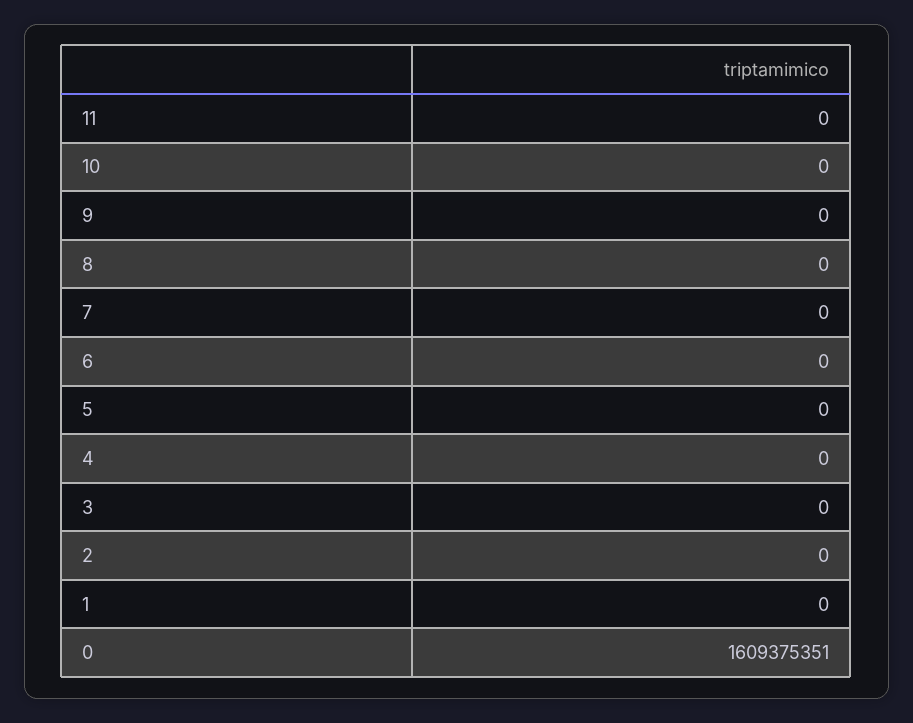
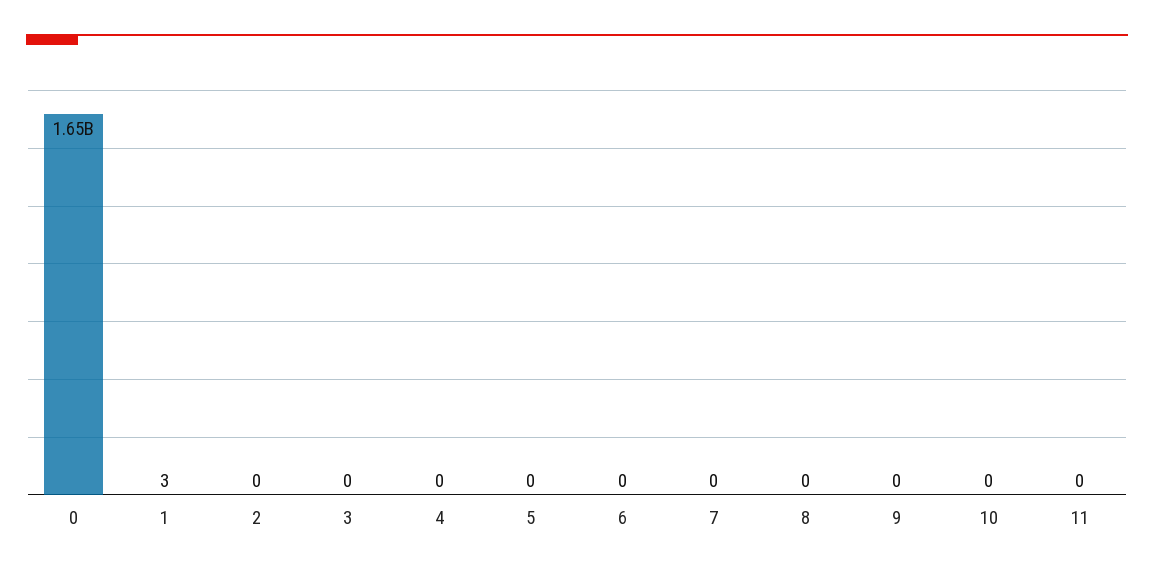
1: 0 -> 3
0: 1609375351 -> 1650000000

